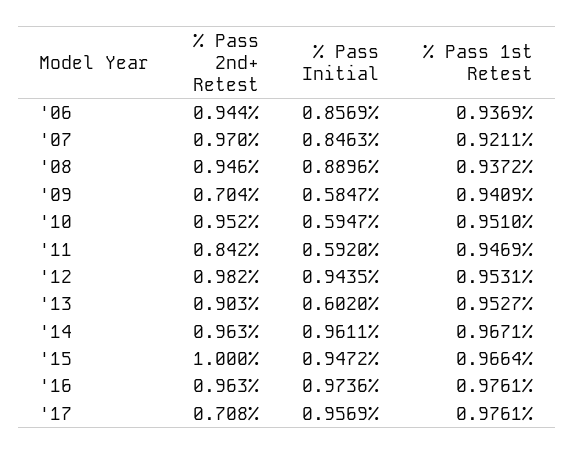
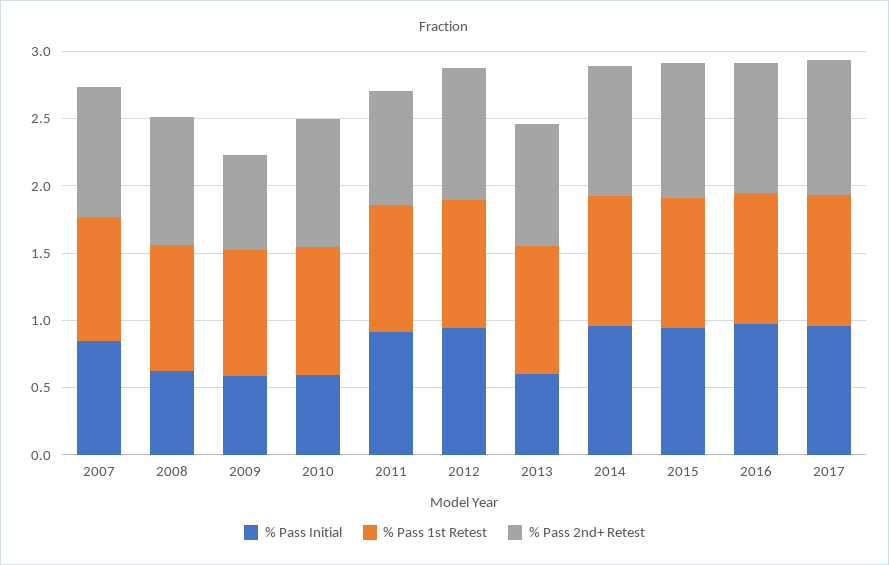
% Pass 2nd+ Retest, '06: 0.944 -> none
% Pass Initial, '06: 0.8569 -> none
% Pass 1st Retest, '06: 0.9369 -> none
% Pass Initial, '08: 0.8896 -> 0.6
% Pass Initial, '11: 0.592 -> 0.9
% Pass 2nd+ Retest, '17: 0.708 -> 1

